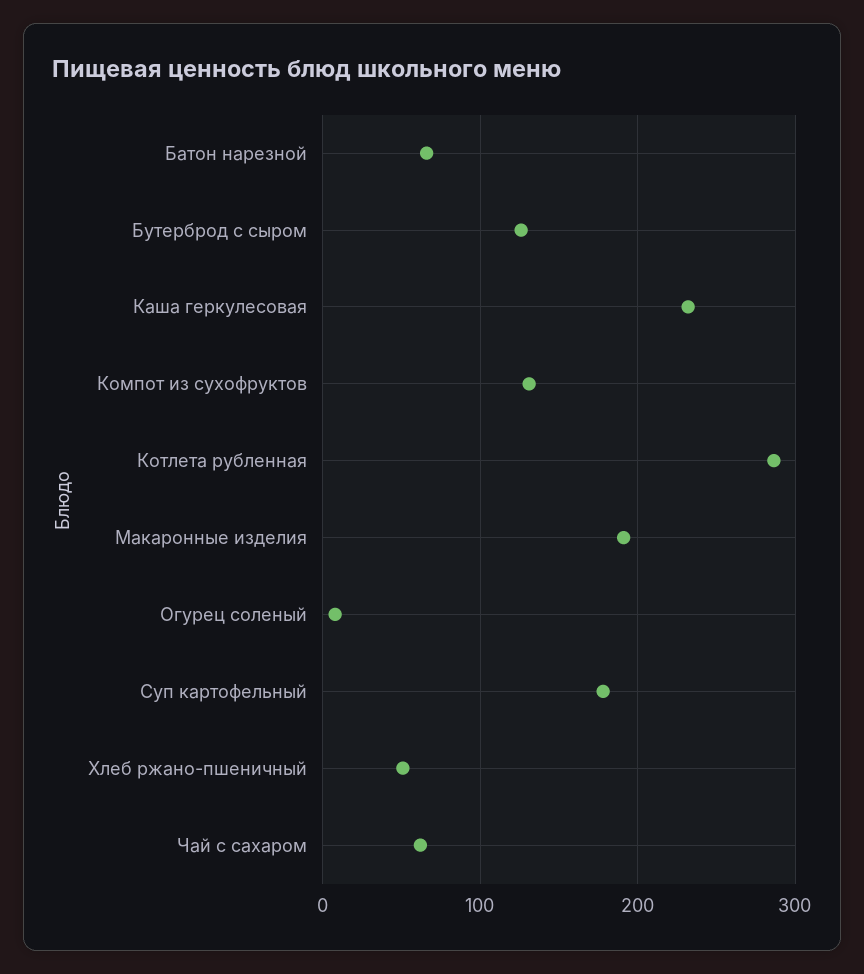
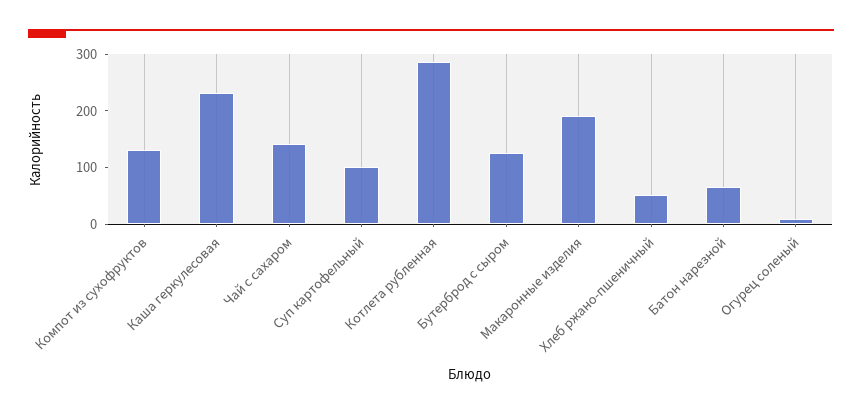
Суп картофельный: 180 -> 100
Чай с сахаром: 60 -> 140

